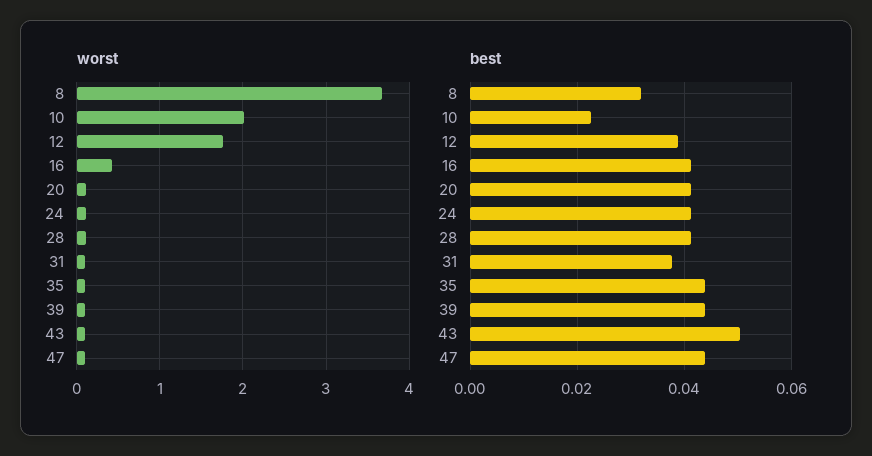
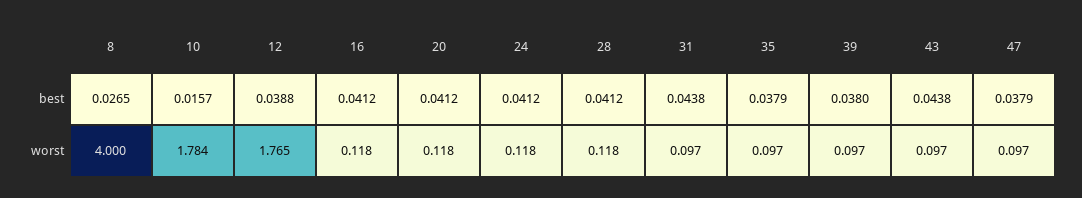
worst, 8: 3.7 -> 4
worst, 10: 2 -> 1.784
worst, 16: 0.4 -> 0.118
best, 8: 0.032 -> 0.0265
best, 10: 0.022 -> 0.0157
best, 31: 0.038 -> 0.0438
best, 35: 0.044 -> 0.0379
best, 39: 0.044 -> 0.038
best, 43: 0.05 -> 0.0438
best, 47: 0.044 -> 0.0379

